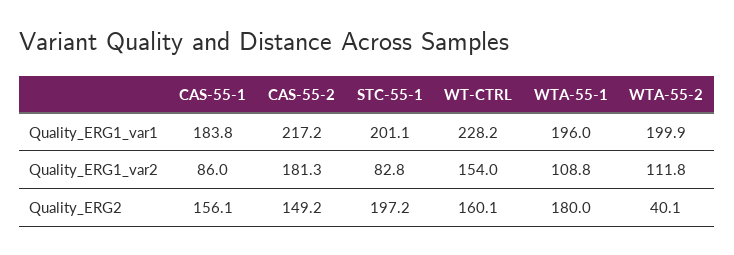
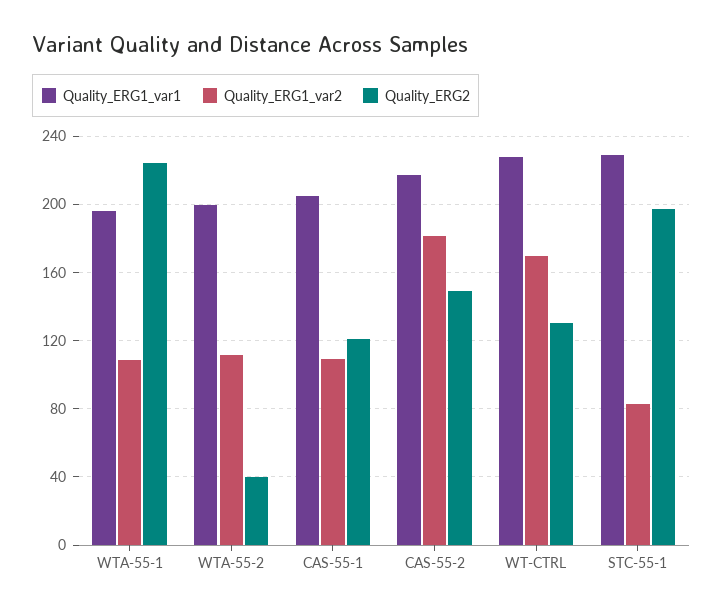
Quality_ERG1_var1, CAS-55-1: 183.8 -> 205
Quality_ERG1_var1, STC-55-1: 201.1 -> 230
Quality_ERG1_var2, CAS-55-1: 86 -> 110
Quality_ERG1_var2, WT-CTRL: 154 -> 170
Quality_ERG2, CAS-55-1: 156.1 -> 120
Quality_ERG2, WT-CTRL: 160.1 -> 130
Quality_ERG2, WTA-55-1: 180 -> 225

